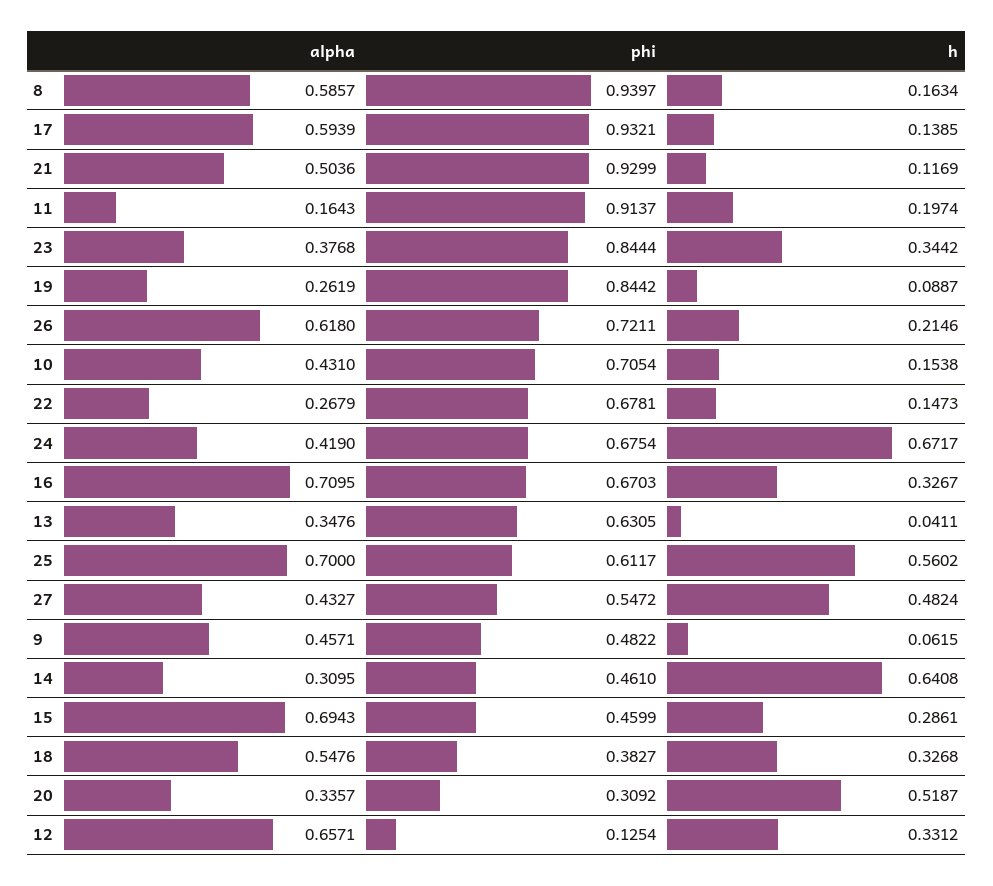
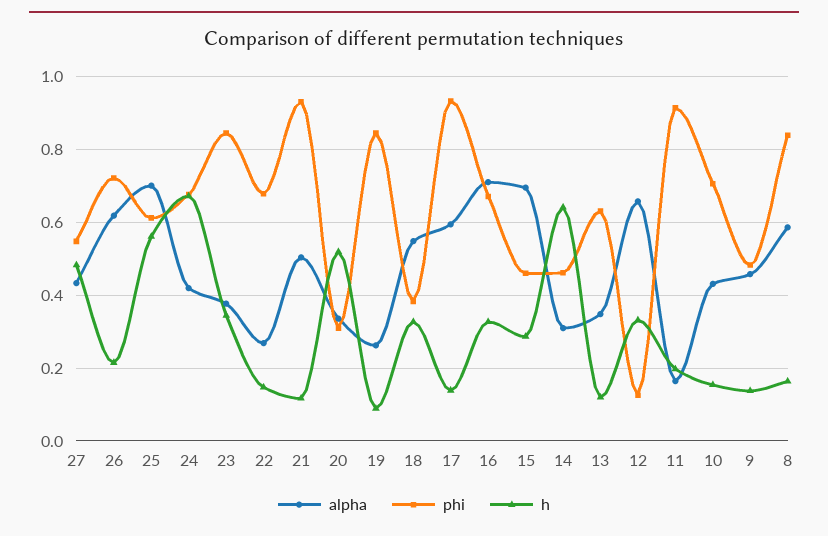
phi, 8: 0.9397 -> 0.84
h, 13: 0.0411 -> 0.12
h, 9: 0.0615 -> 0.14

